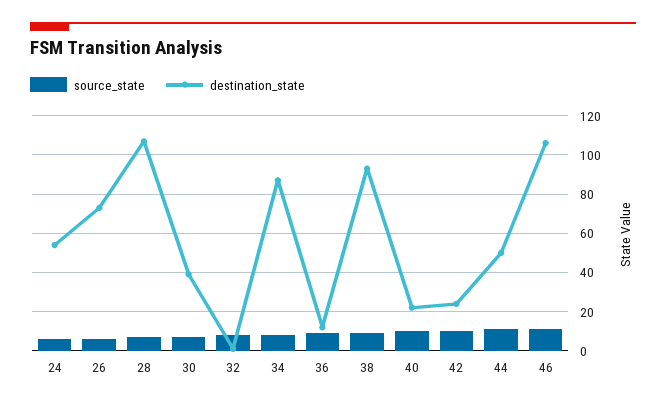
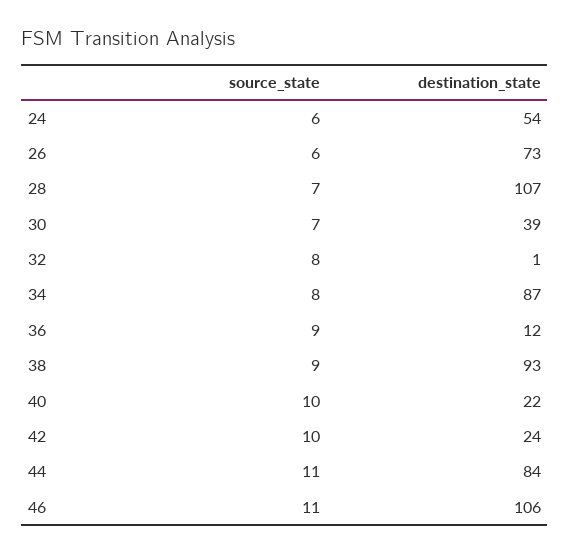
destination_state, 44: 50 -> 84

